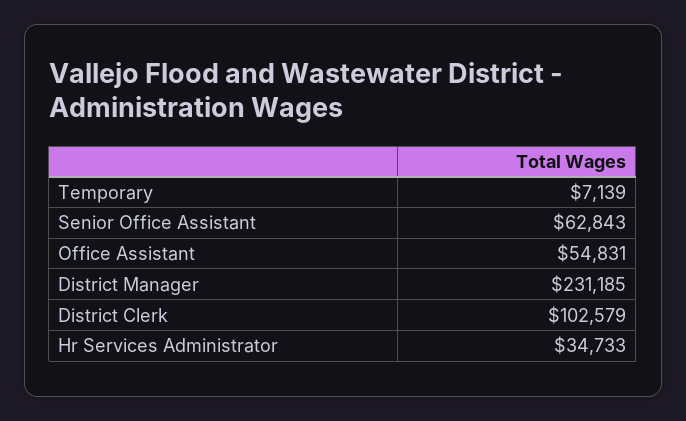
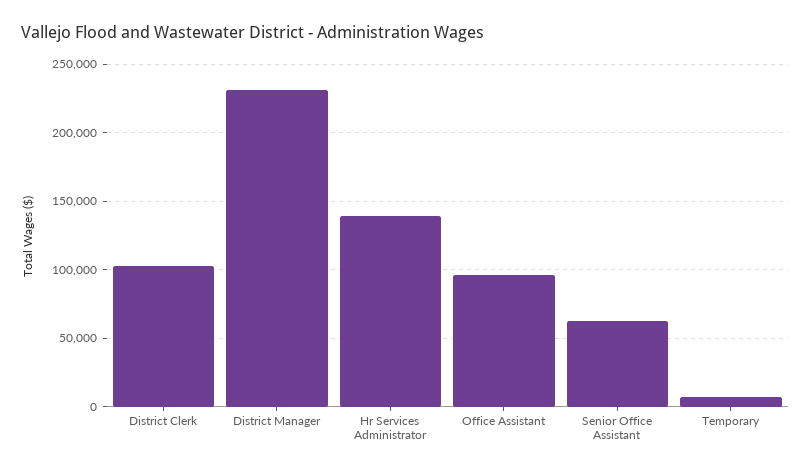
Office Assistant: 54831 -> 95000
Hr Services Administrator: 34733 -> 140000

